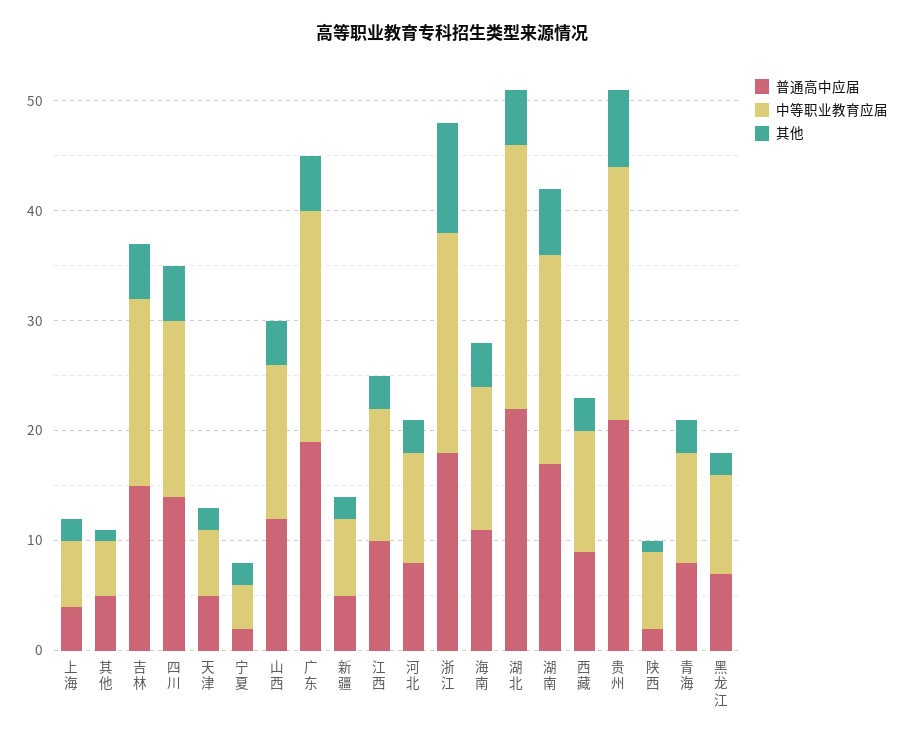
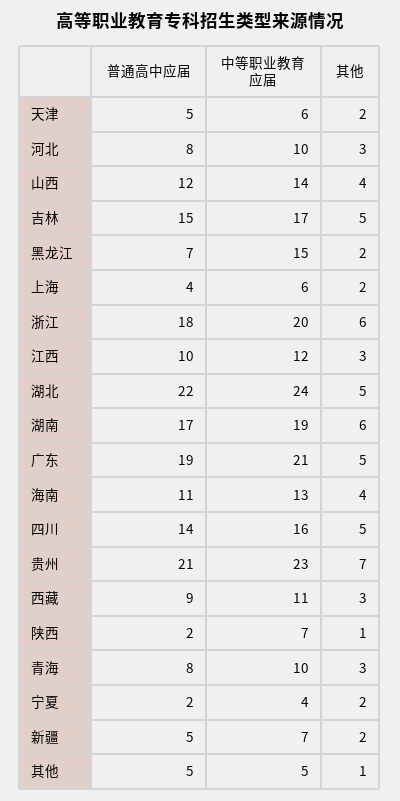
其他, 浙江: 10 -> 6
中等职业教育应届, 黑龙江: 9 -> 15

